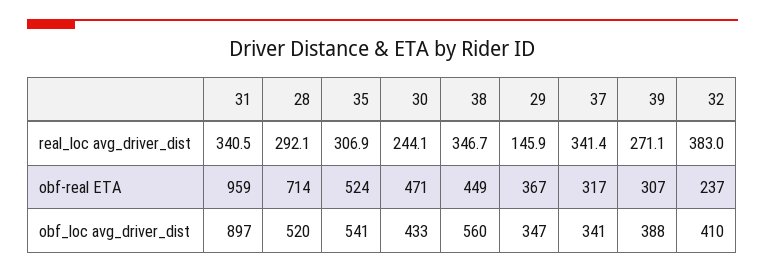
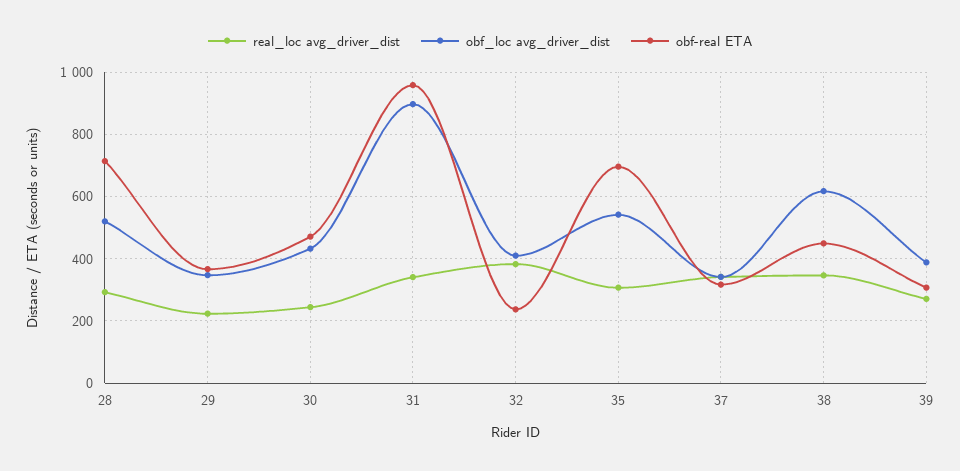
real_loc avg_driver_dist, 29: 145.9 -> 220
obf-real ETA, 35: 524 -> 700
obf_loc avg_driver_dist, 38: 560 -> 620

